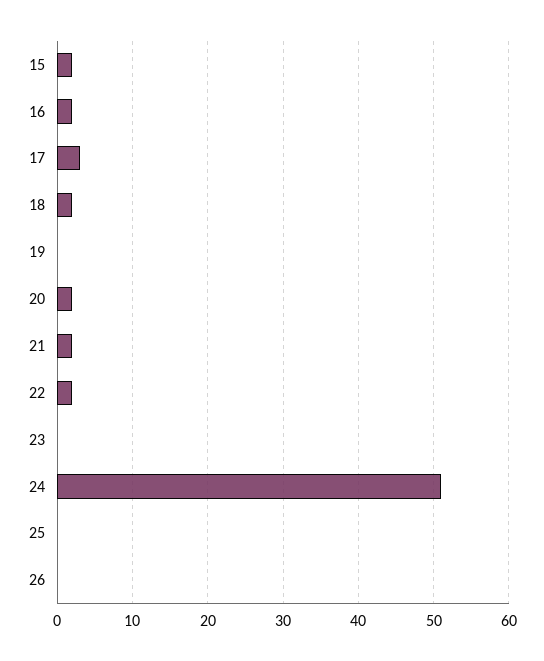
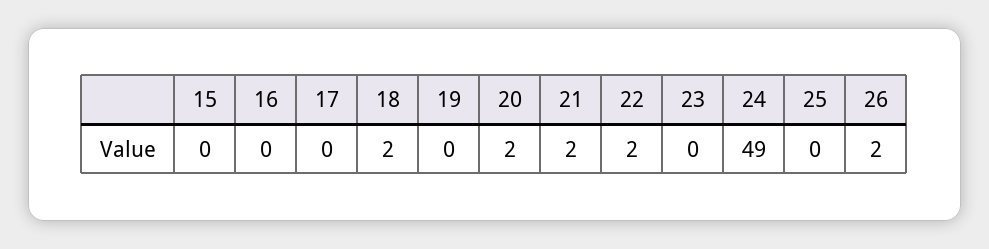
15: 2 -> 0
16: 2 -> 0
17: 3 -> 0
24: 51 -> 49
26: 0 -> 2

